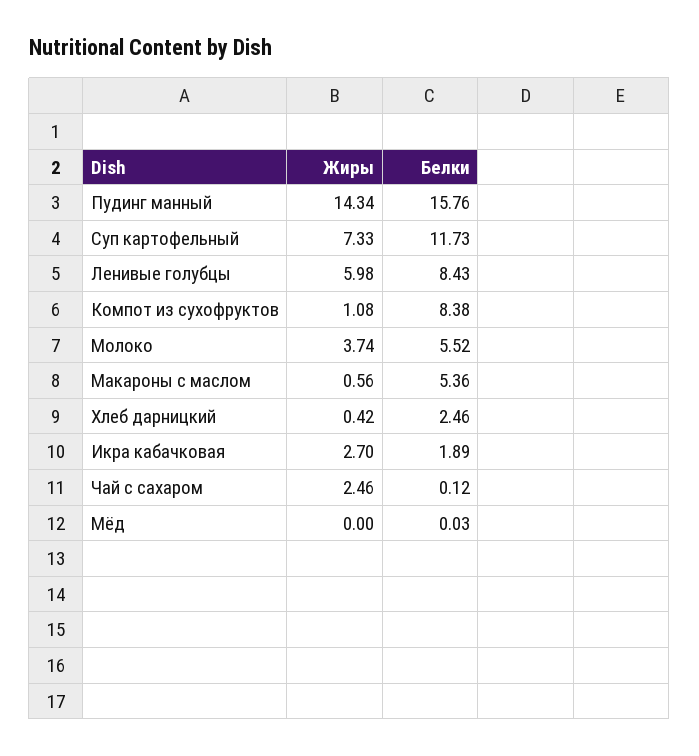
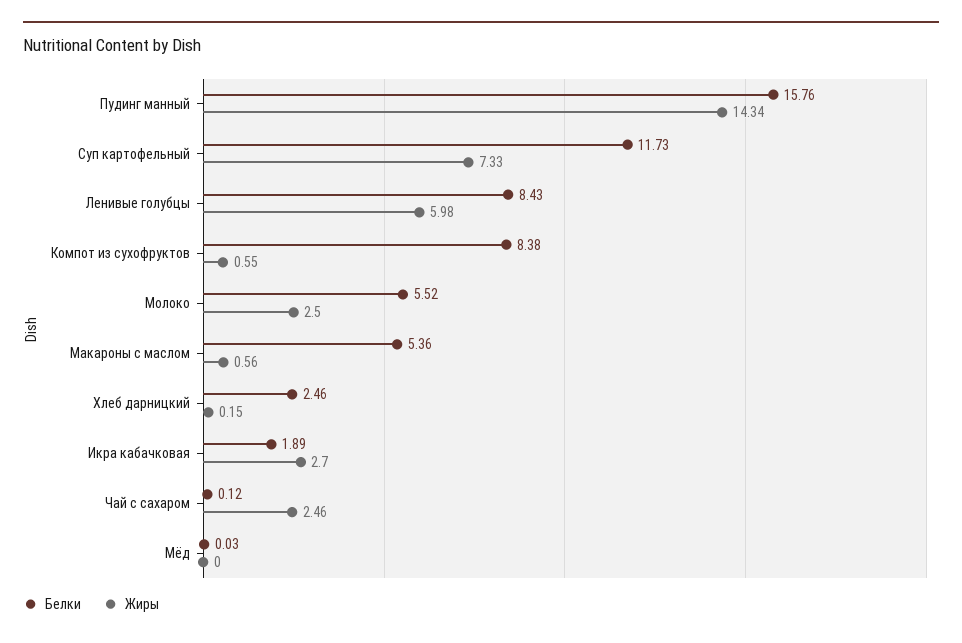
Жиры, Компот из сухофруктов: 1.08 -> 0.55
Жиры, Молоко: 3.74 -> 2.5
Жиры, Хлеб дарницкий: 0.42 -> 0.15

